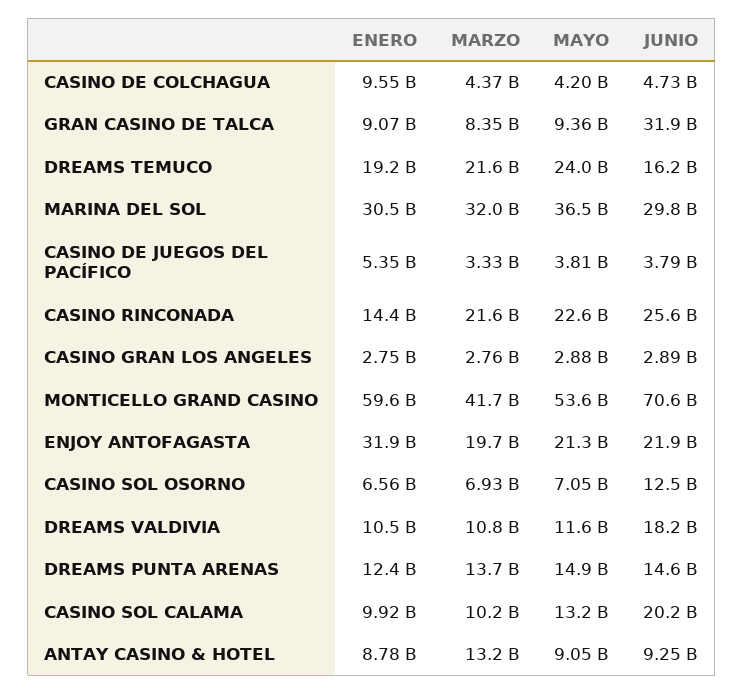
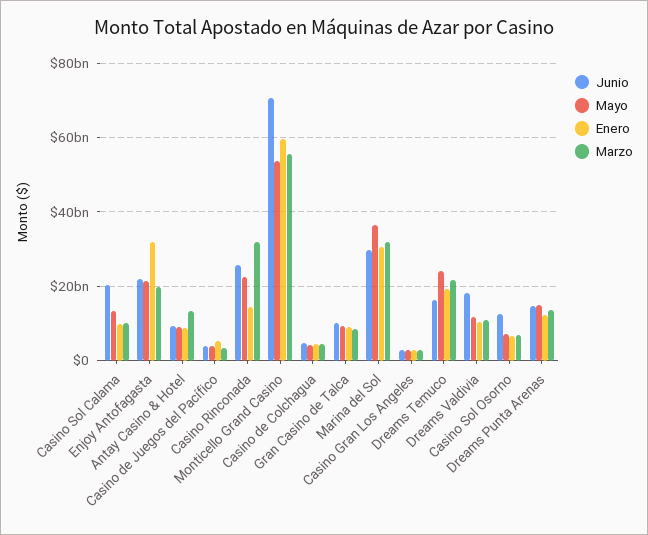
ENERO, CASINO DE COLCHAGUA: 9550000000 -> 4000000000
JUNIO, GRAN CASINO DE TALCA: 31900000000 -> 10000000000
MARZO, CASINO RINCONADA: 21600000000 -> 32000000000
MARZO, MONTICELLO GRAND CASINO: 41700000000 -> 56000000000

